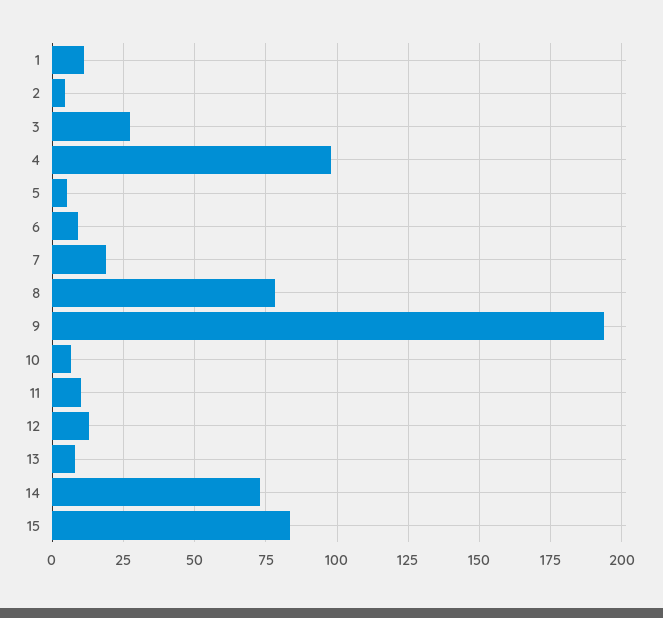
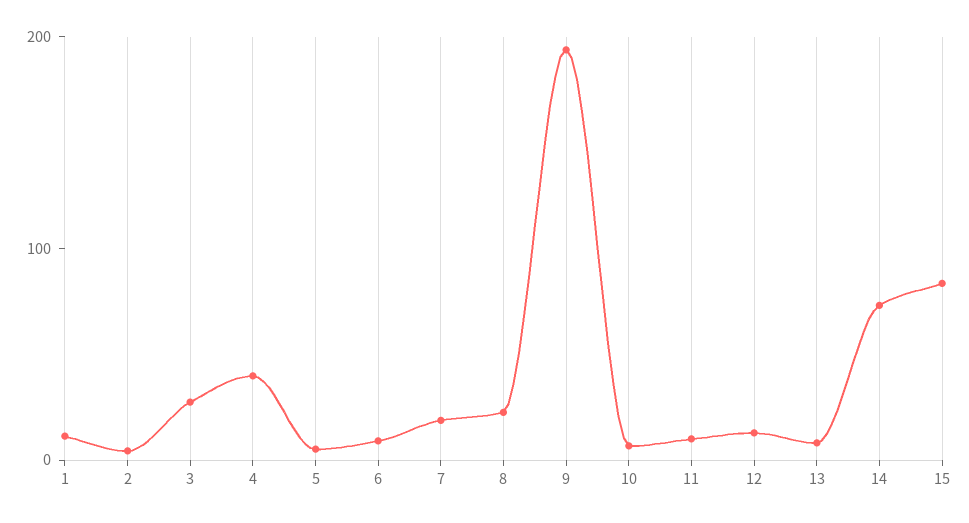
4: 97.5 -> 40
8: 77.5 -> 20

